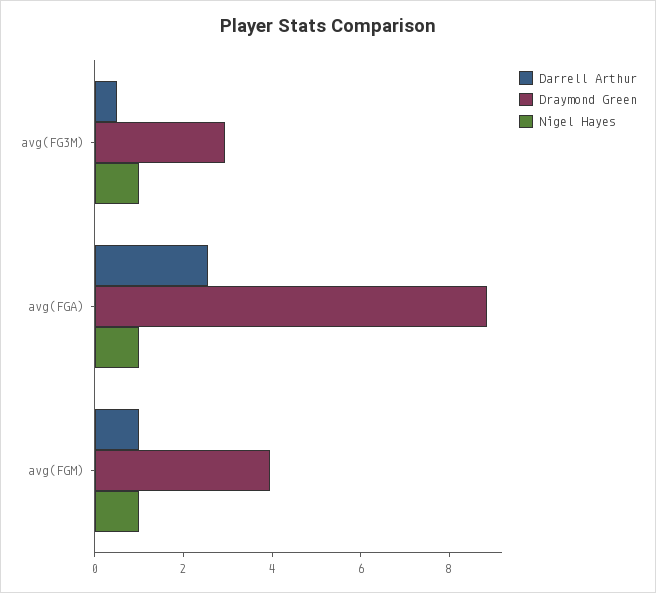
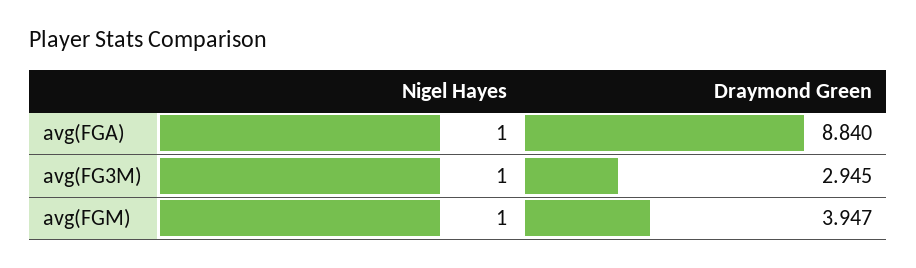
Darrell Arthur, avg(FG3M): 0.5 -> none
Darrell Arthur, avg(FGA): 2.5 -> none
Darrell Arthur, avg(FGM): 1 -> none

